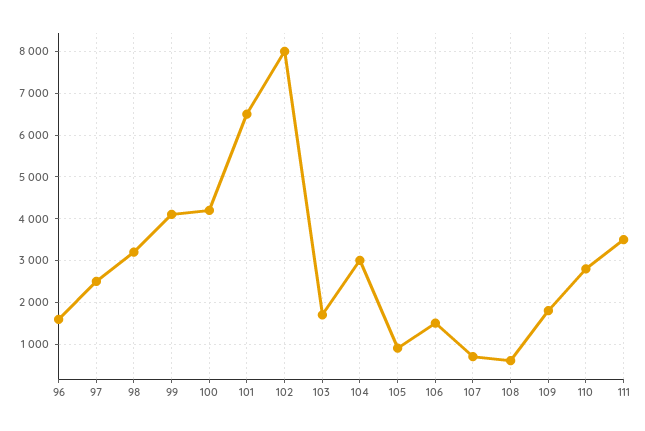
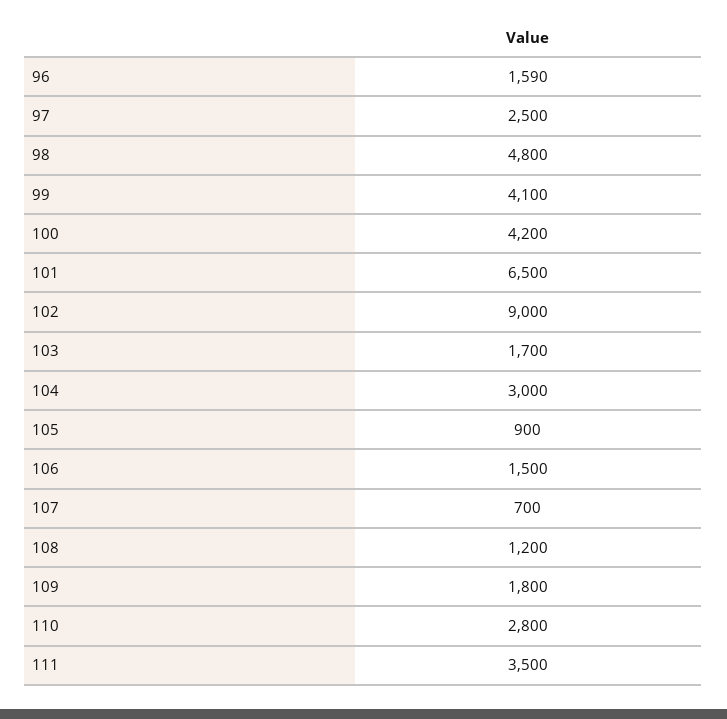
98: 3200 -> 4800
102: 8000 -> 9000
108: 600 -> 1200

